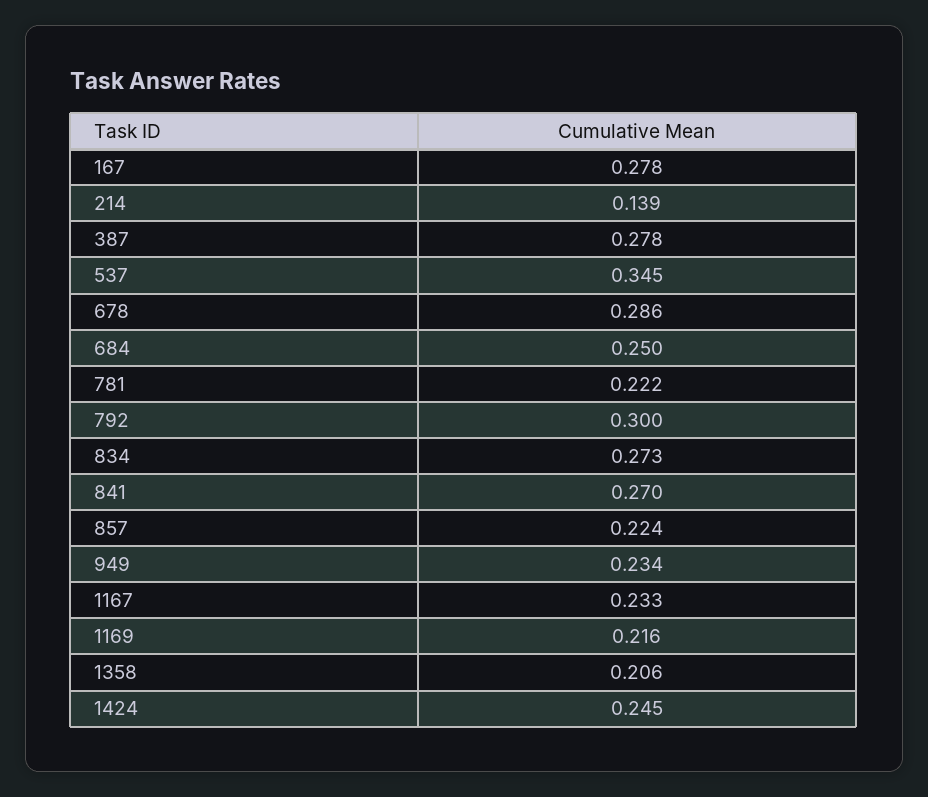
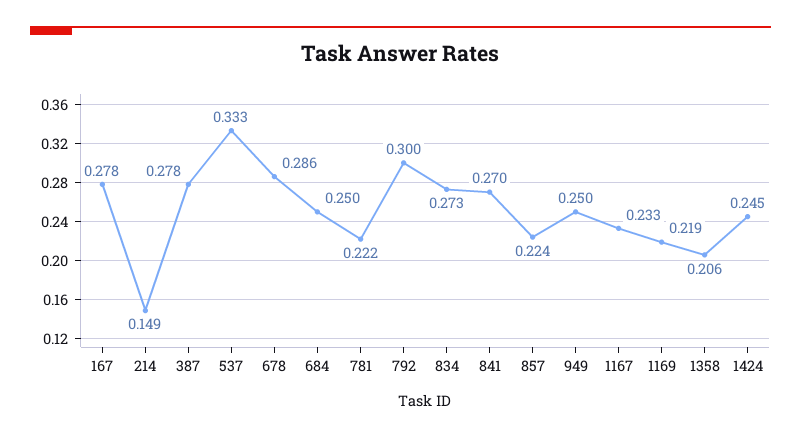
214: 0.139 -> 0.149
537: 0.345 -> 0.333
949: 0.234 -> 0.25
1169: 0.216 -> 0.219

